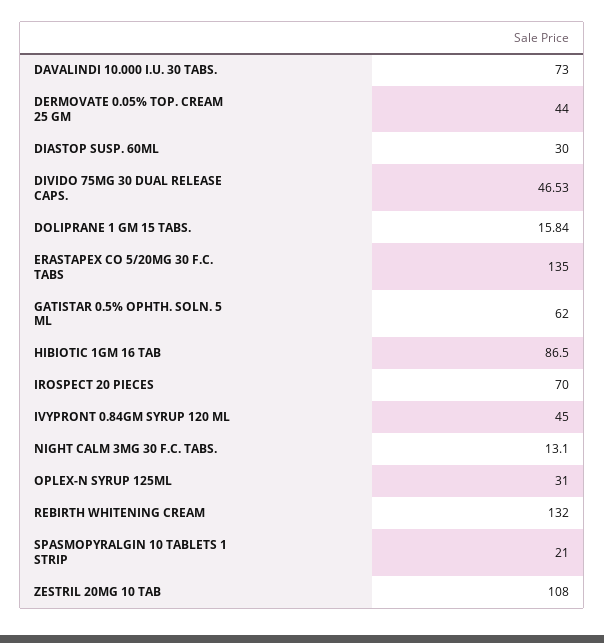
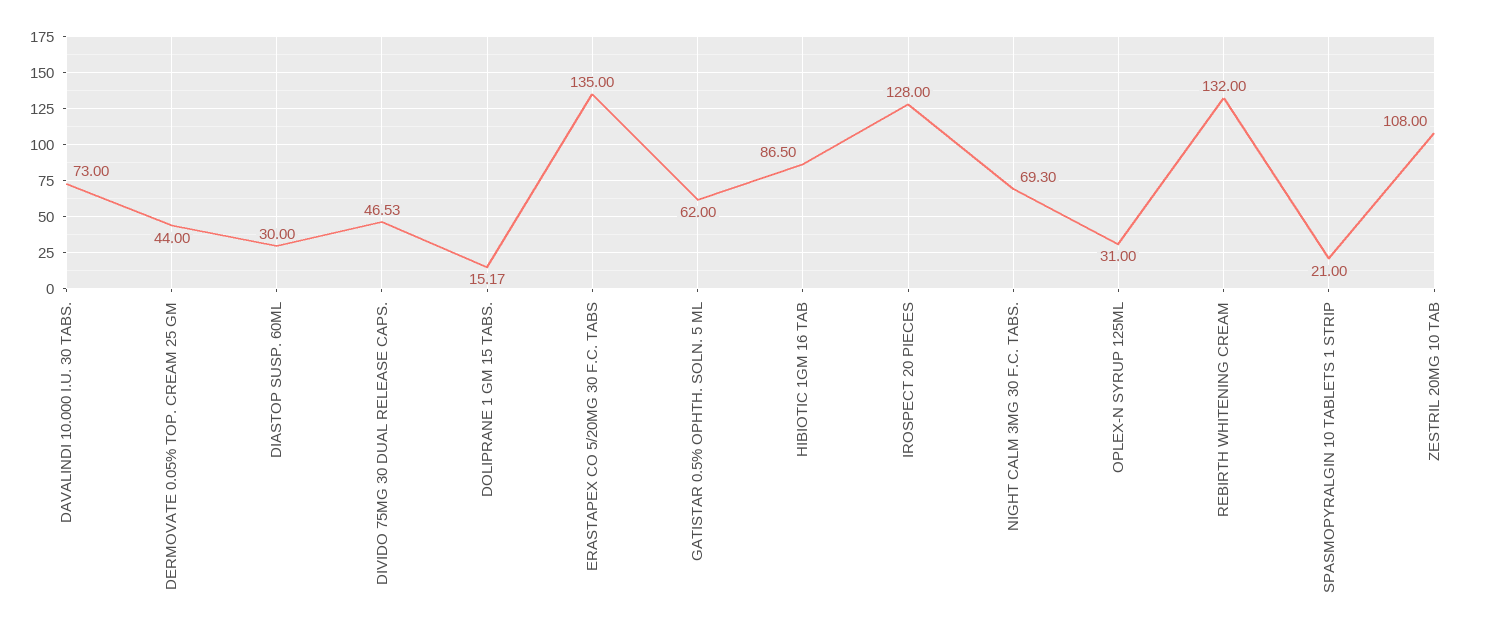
DOLIPRANE 1 GM 15 TABS.: 15.84 -> 15.17
IROSPECT 20 PIECES: 70 -> 128
IVYPRONT 0.84GM SYRUP 120 ML: 45 -> none
NIGHT CALM 3MG 30 F.C. TABS.: 13.1 -> 69.3

